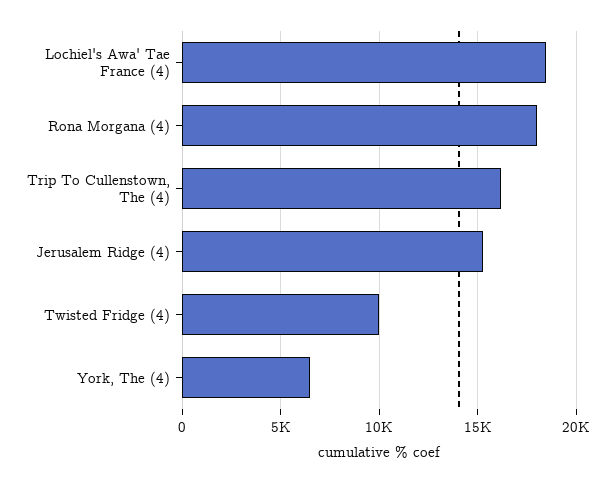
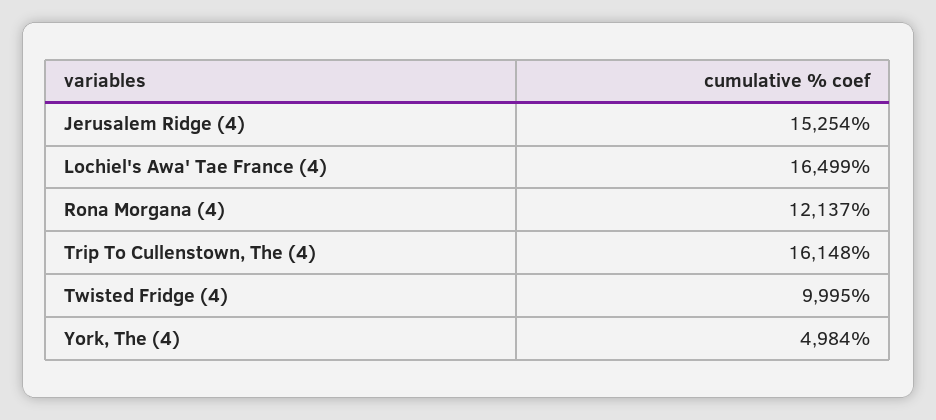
Lochiel's Awa' Tae France (4): 18500 -> 16499
Rona Morgana (4): 18000 -> 12137
York, The (4): 6500 -> 4984

